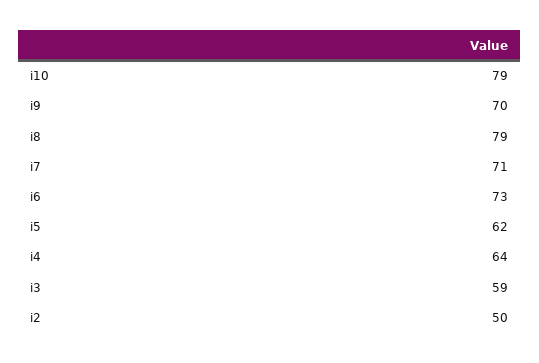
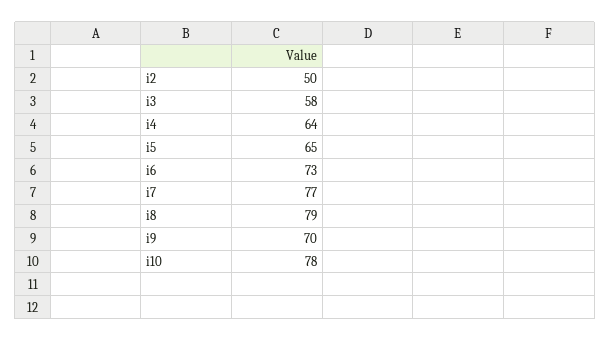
i10: 79 -> 78
i7: 71 -> 77
i5: 62 -> 65
i3: 59 -> 58

